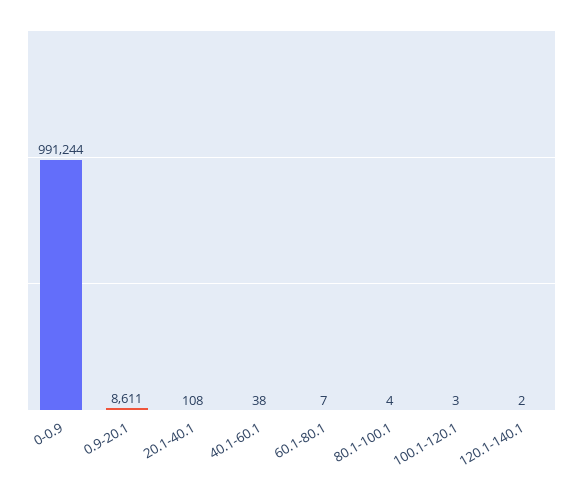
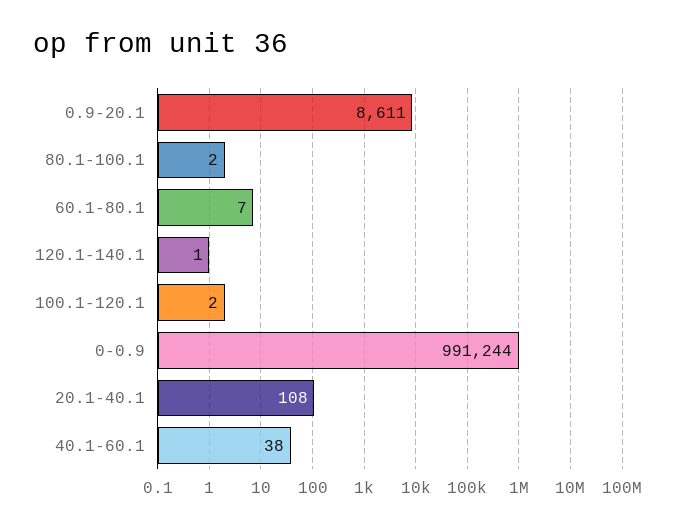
80.1-100.1: 4 -> 2
100.1-120.1: 3 -> 2
120.1-140.1: 2 -> 1

